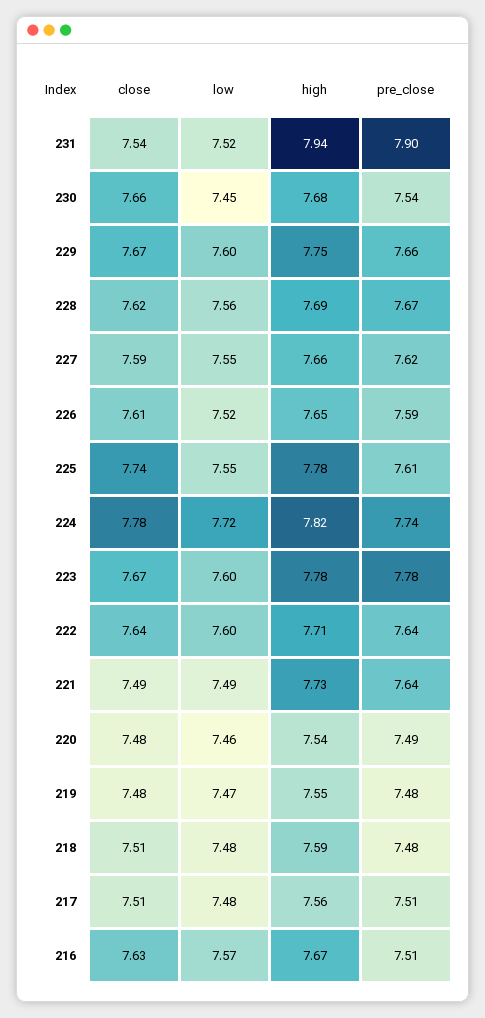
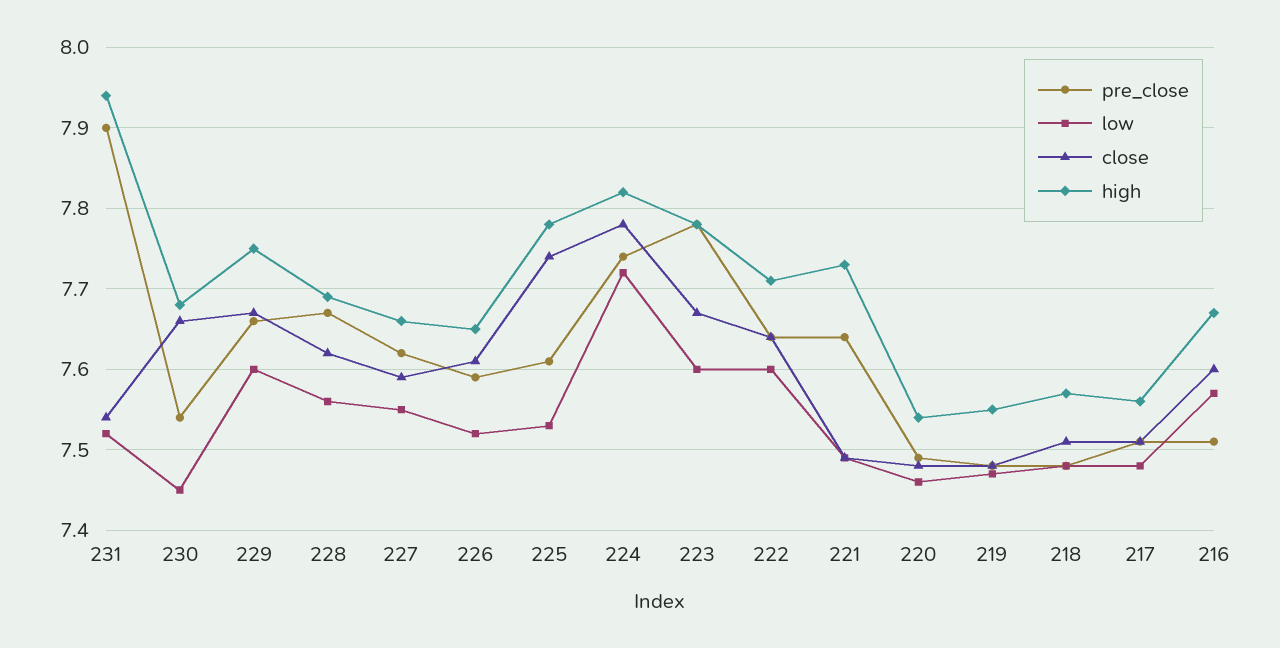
low, 225: 7.55 -> 7.53
high, 218: 7.59 -> 7.57
close, 216: 7.63 -> 7.6

